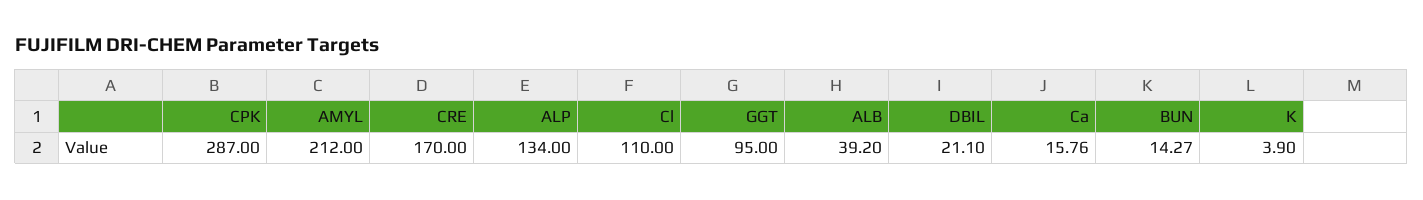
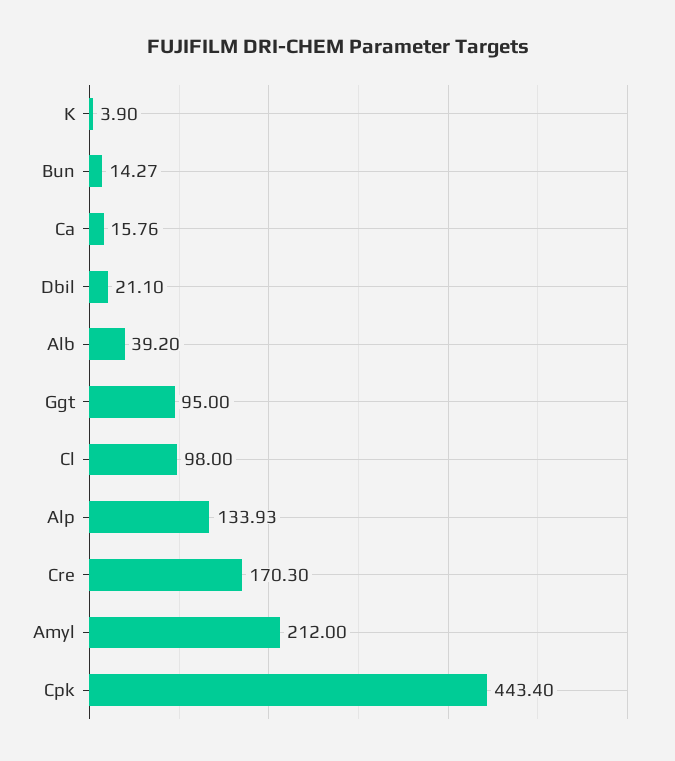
CPK: 287 -> 443.4
CRE: 170 -> 170.3
ALP: 134 -> 133.93
Cl: 110 -> 98

